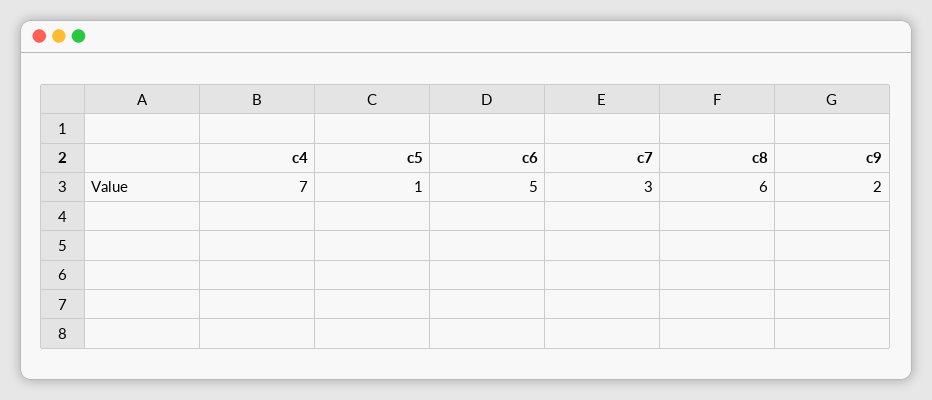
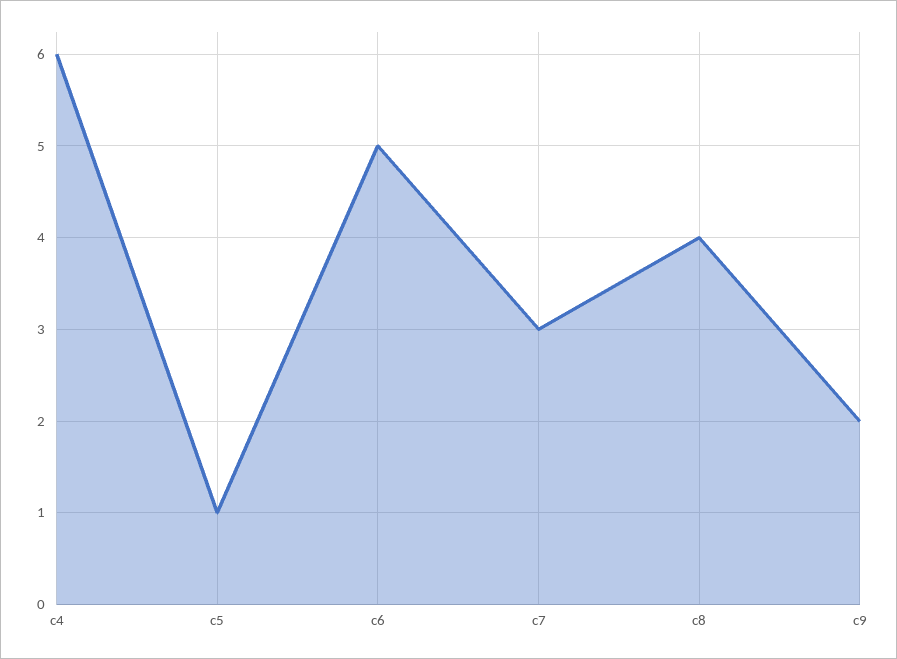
c4: 7 -> 6
c8: 6 -> 4

